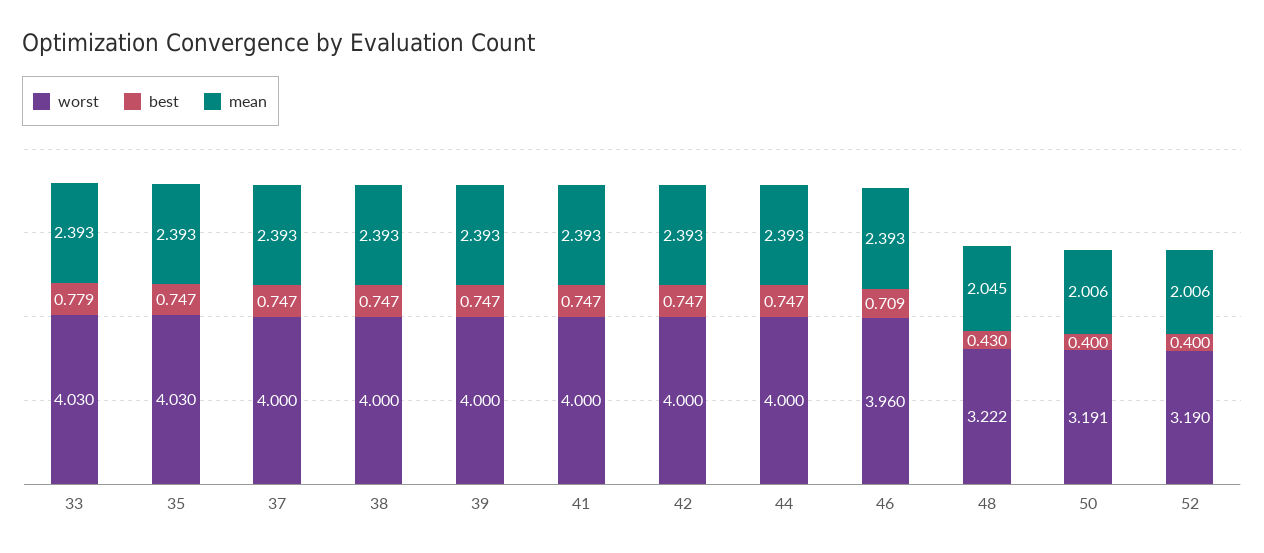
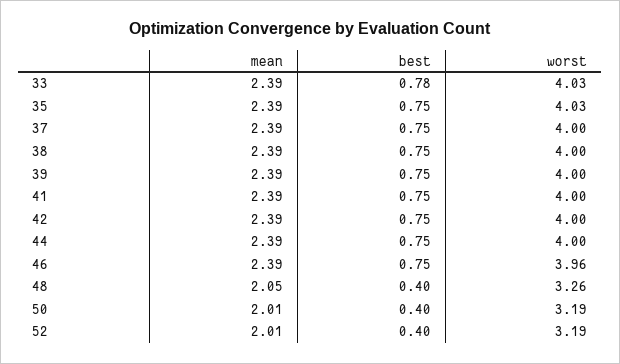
best, 46: 0.709 -> 0.75
worst, 48: 3.222 -> 3.26
best, 48: 0.43 -> 0.4

